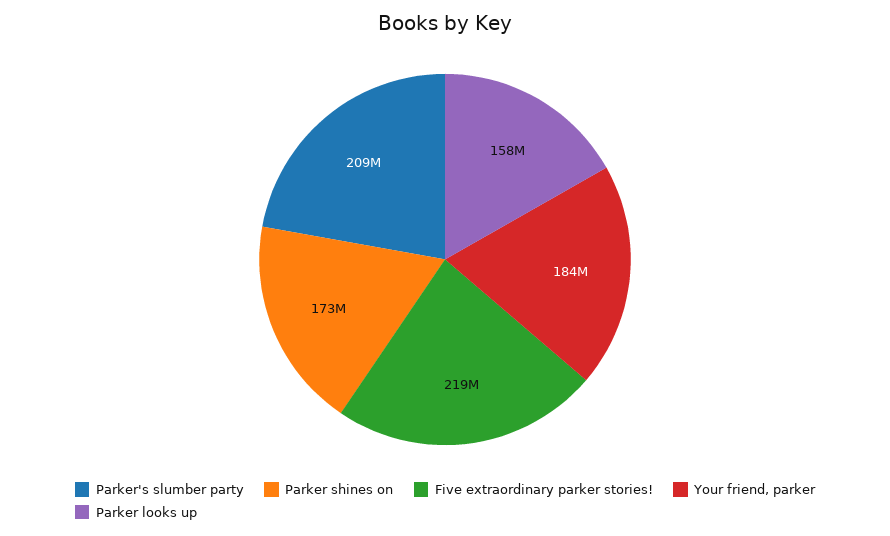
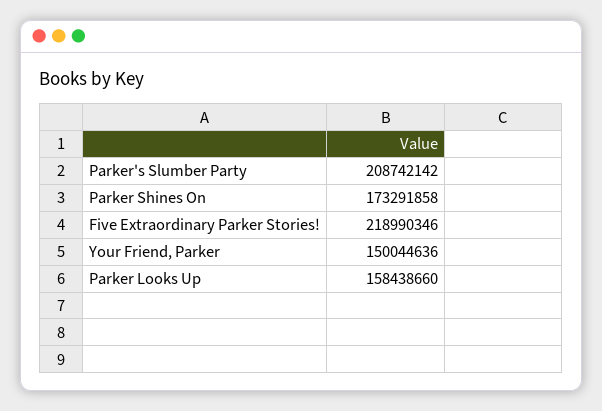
Your friend, parker: 184000000 -> 150044636

